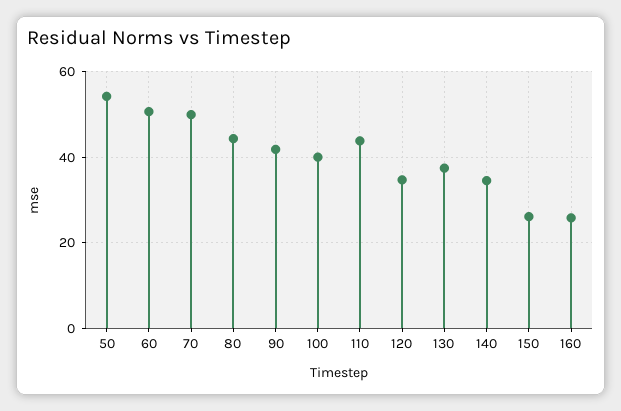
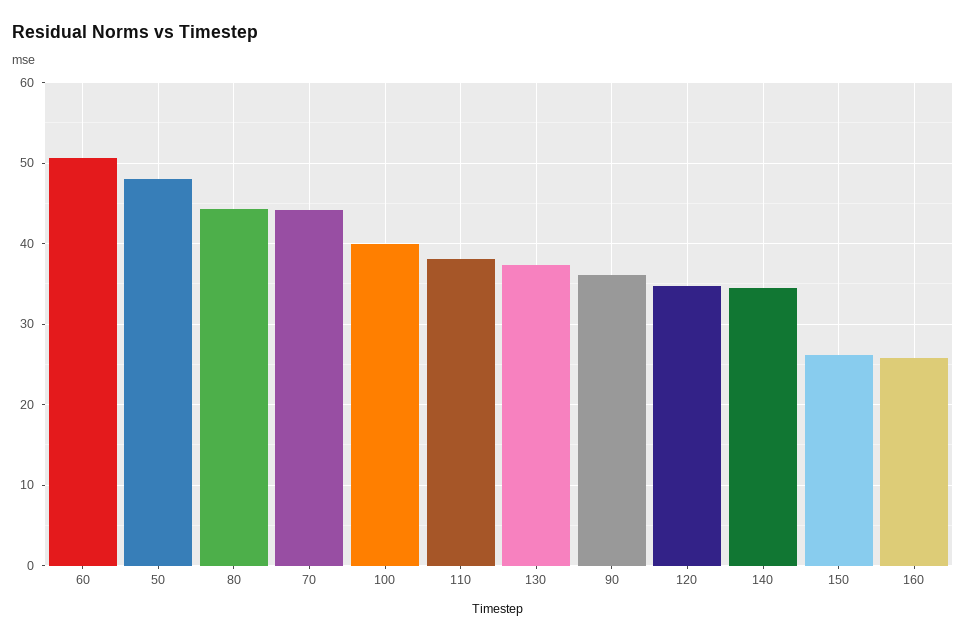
50: 54 -> 48
70: 50 -> 44
90: 42 -> 36
110: 44 -> 38

